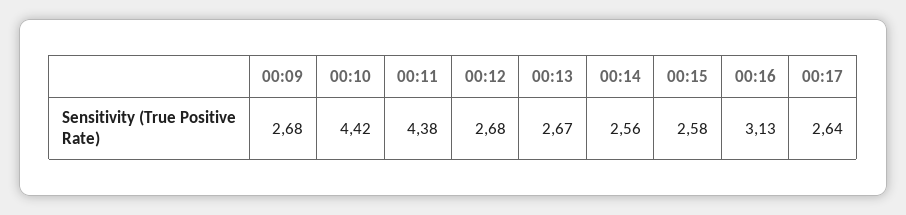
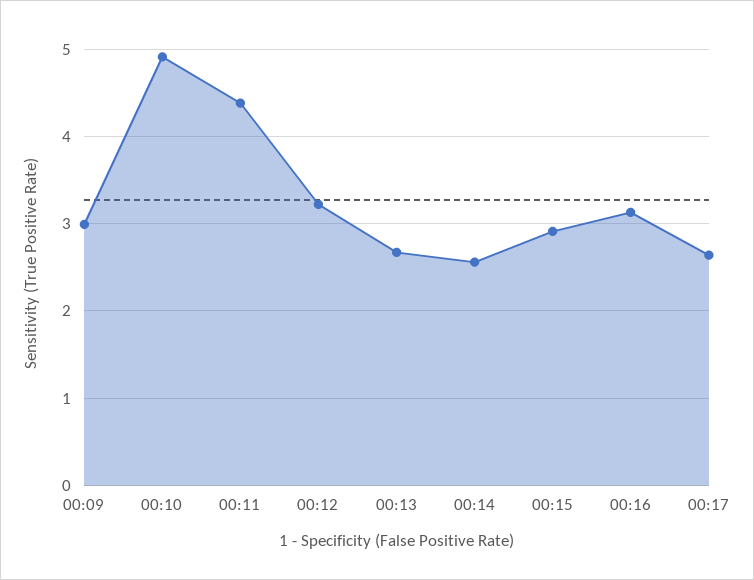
00:09: 2.68 -> 3
00:10: 4.42 -> 4.9
00:12: 2.68 -> 3.2
00:15: 2.58 -> 2.9

